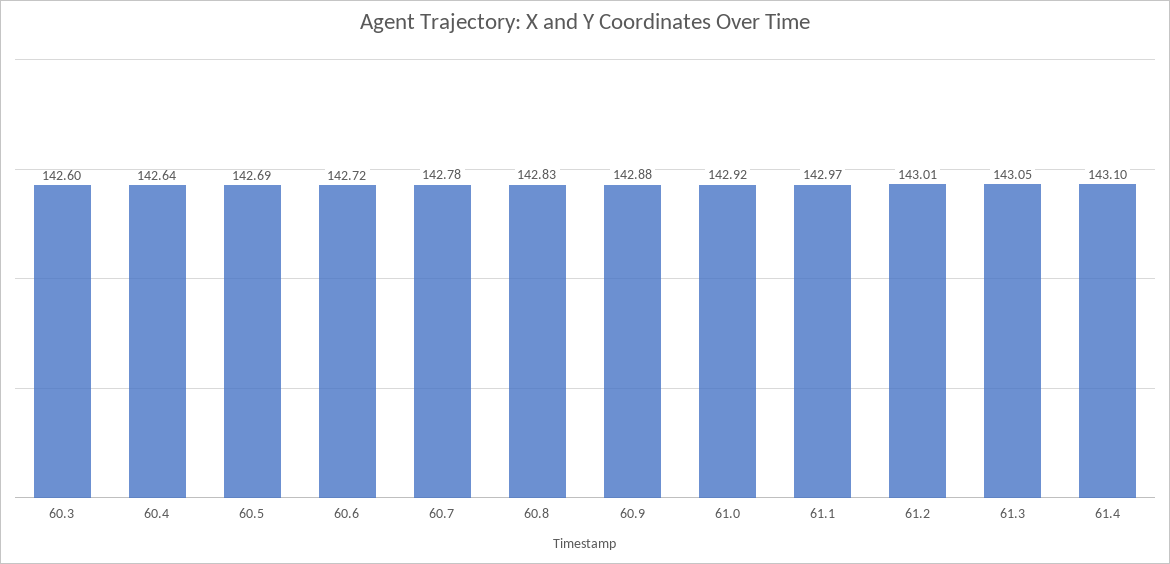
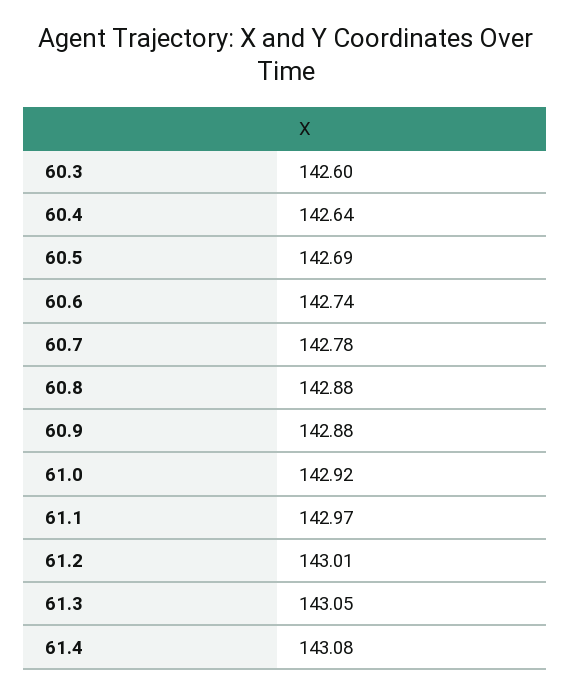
60.6: 142.72 -> 142.74
60.8: 142.83 -> 142.88
61.4: 143.1 -> 143.08

